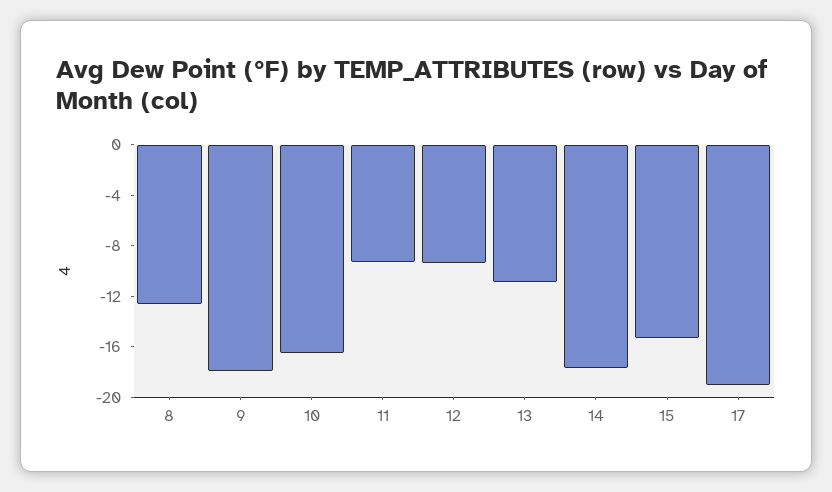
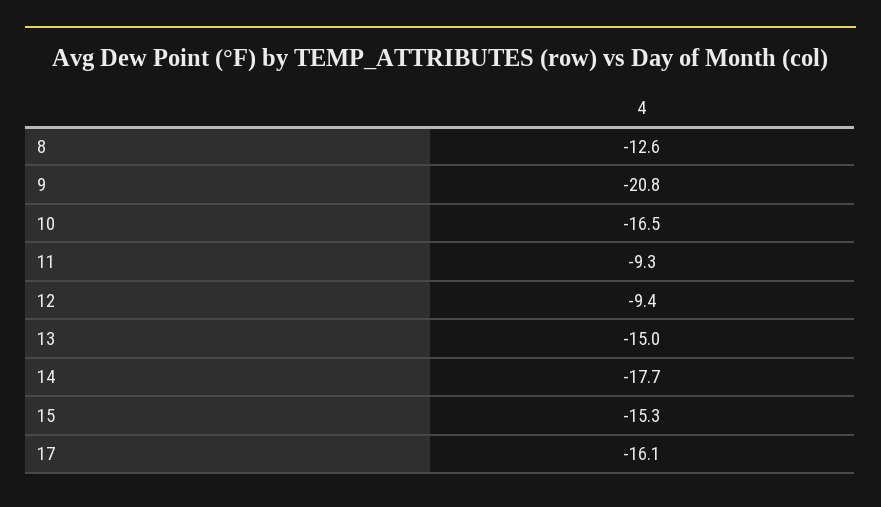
9: -18 -> -20.8
13: -11 -> -15
17: -19 -> -16.1

